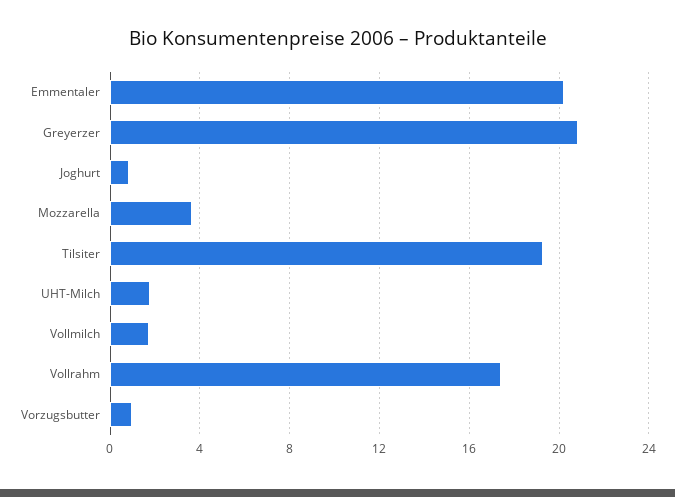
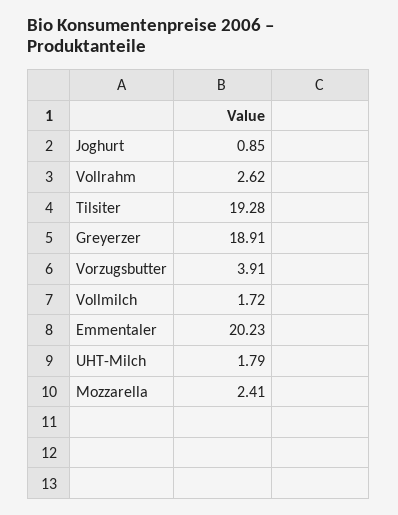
Greyerzer: 21 -> 18.91
Mozzarella: 3.5 -> 2.41
Vollrahm: 17.5 -> 2.62
Vorzugsbutter: 1 -> 3.91

